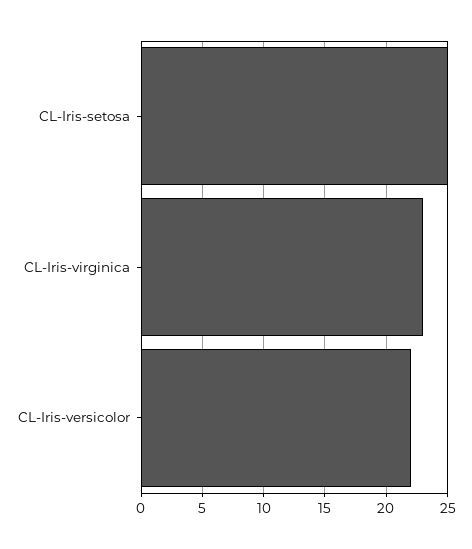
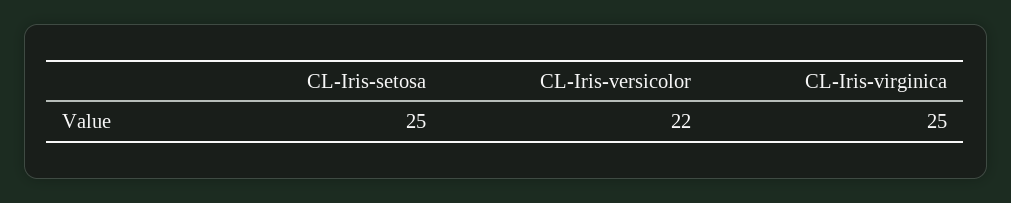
CL-Iris-virginica: 23 -> 25

